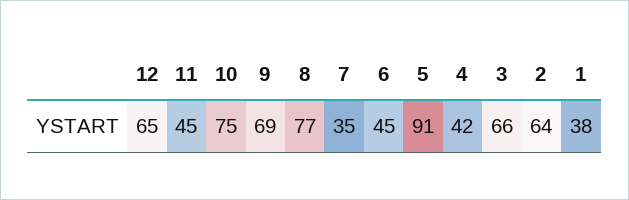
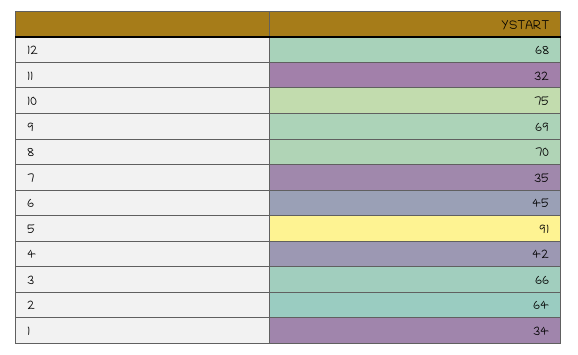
12: 65 -> 68
11: 45 -> 32
8: 77 -> 70
1: 38 -> 34

